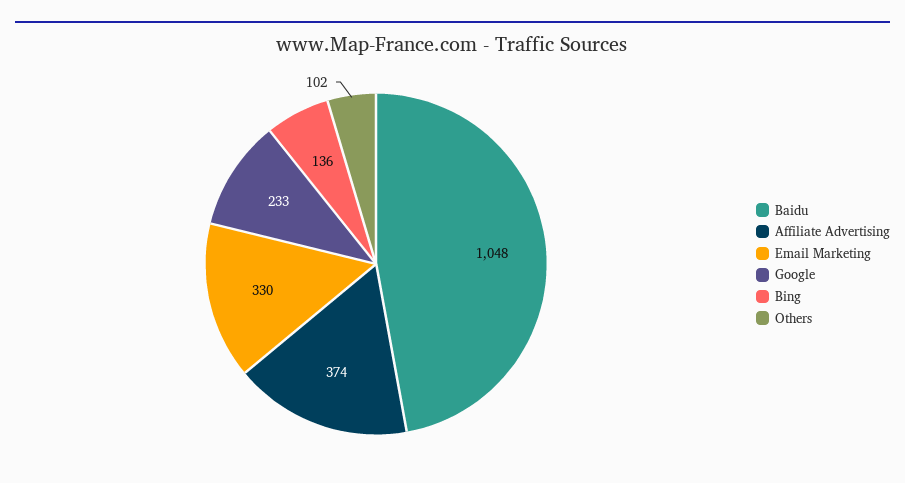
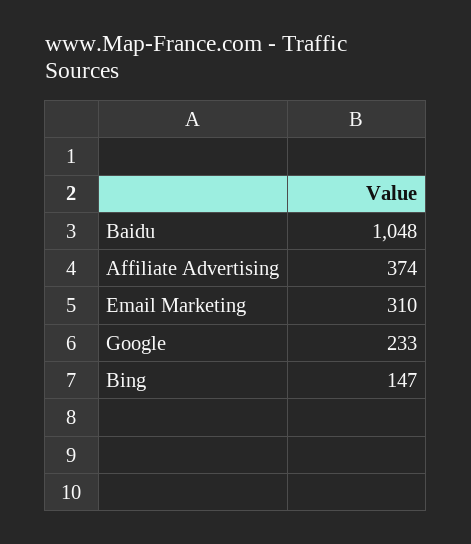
Email Marketing: 330 -> 310
Bing: 136 -> 147
Others: 102 -> none

